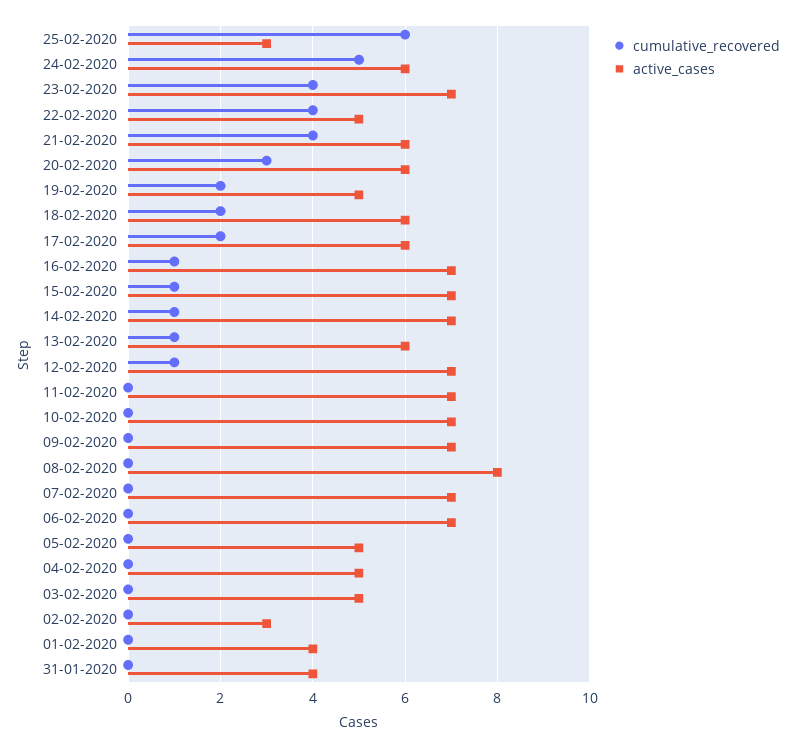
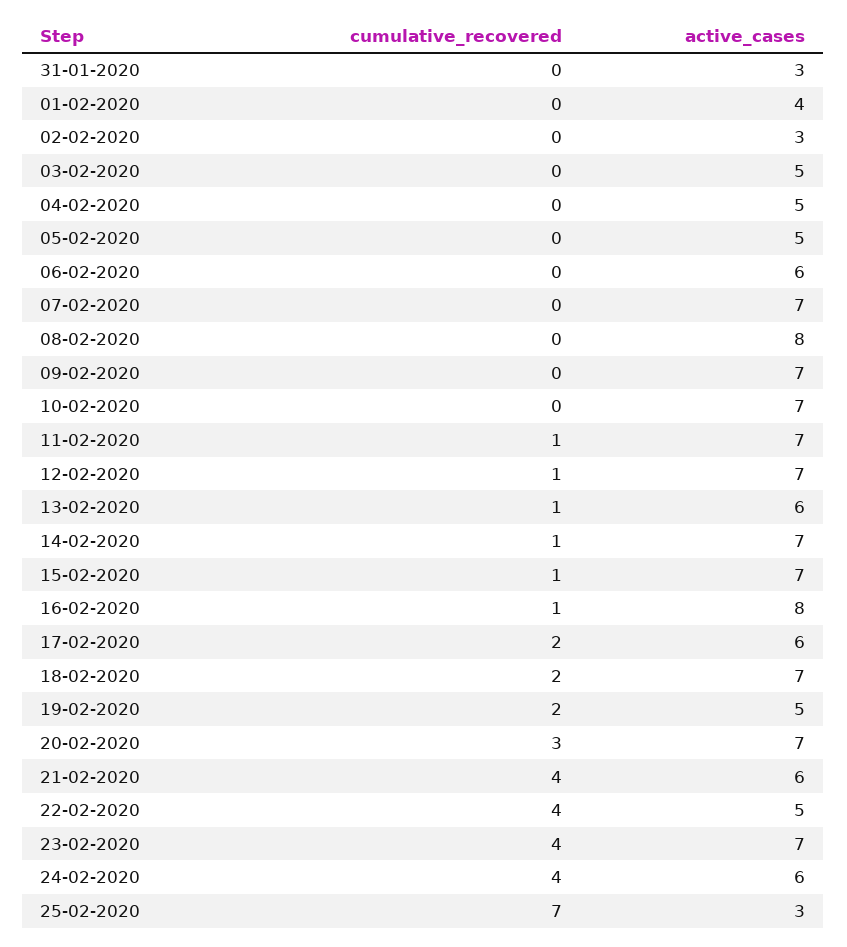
cumulative_recovered, 25-02-2020: 6 -> 7
cumulative_recovered, 24-02-2020: 5 -> 4
active_cases, 20-02-2020: 6 -> 7
active_cases, 18-02-2020: 6 -> 7
active_cases, 16-02-2020: 7 -> 8
cumulative_recovered, 11-02-2020: 0 -> 1
active_cases, 06-02-2020: 7 -> 6
active_cases, 31-01-2020: 4 -> 3

